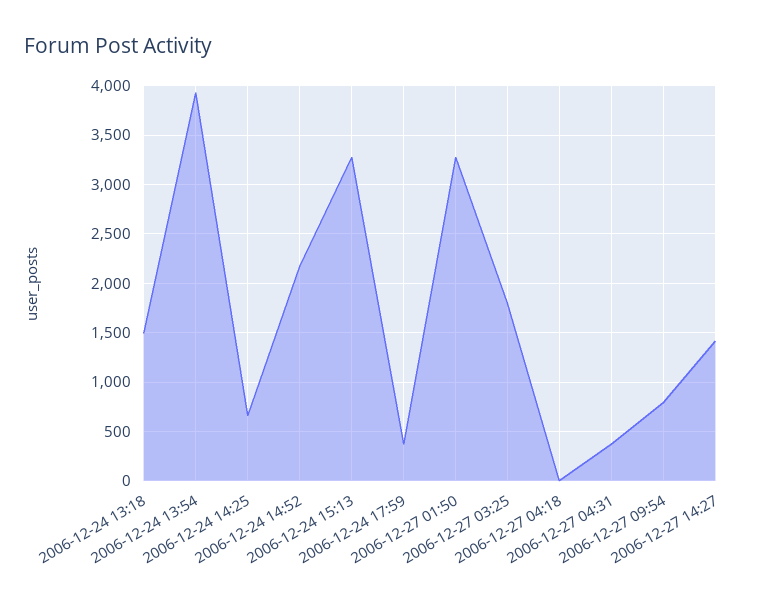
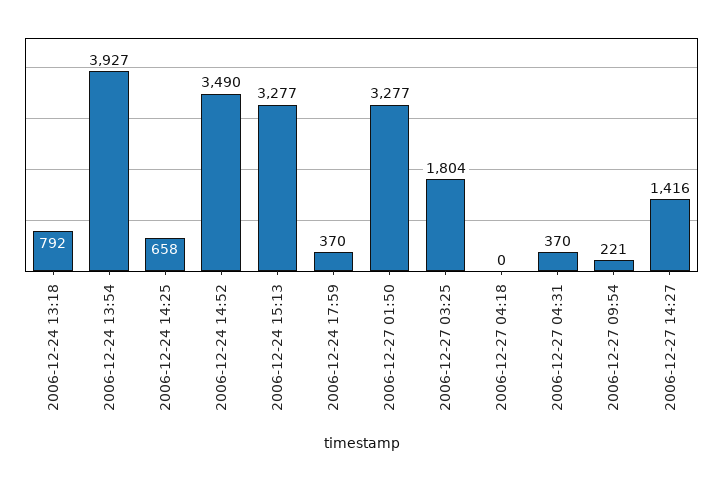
2006-12-24 13:18: 1500 -> 792
2006-12-24 14:52: 2200 -> 3490
2006-12-27 09:54: 800 -> 221

